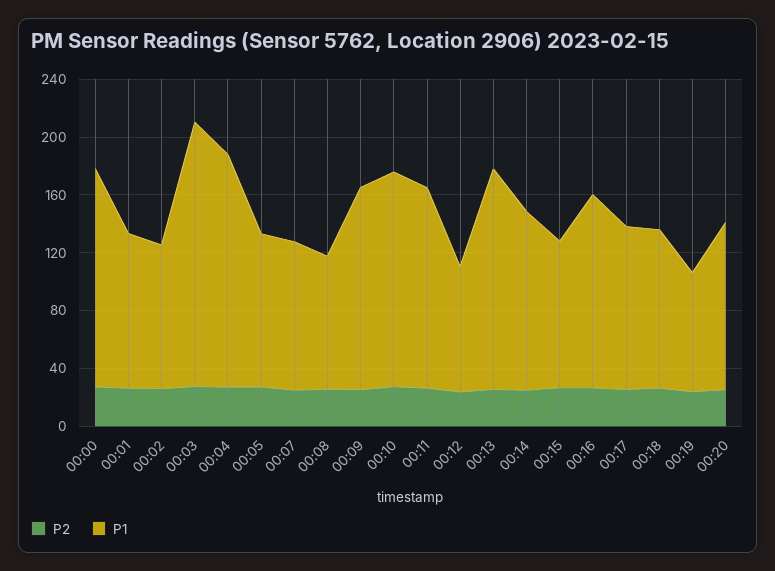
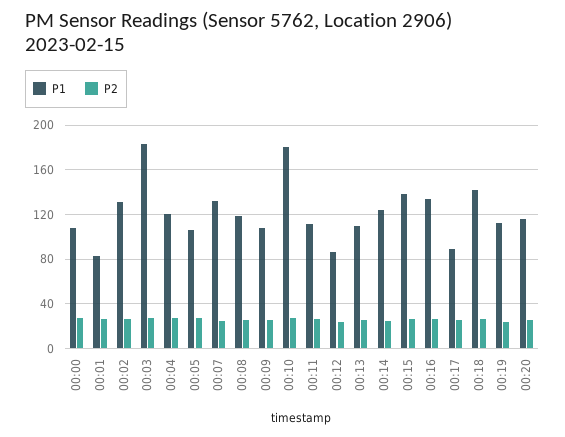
P1, 00:00: 150 -> 110
P1, 00:01: 110 -> 80
P1, 00:02: 100 -> 130
P1, 00:04: 160 -> 120
P1, 00:07: 100 -> 130
P1, 00:08: 90 -> 120
P1, 00:09: 140 -> 110
P1, 00:10: 150 -> 180
P1, 00:11: 140 -> 110
P1, 00:13: 150 -> 110
P1, 00:15: 100 -> 140
P1, 00:17: 110 -> 90
P1, 00:18: 110 -> 140
P1, 00:19: 80 -> 110

